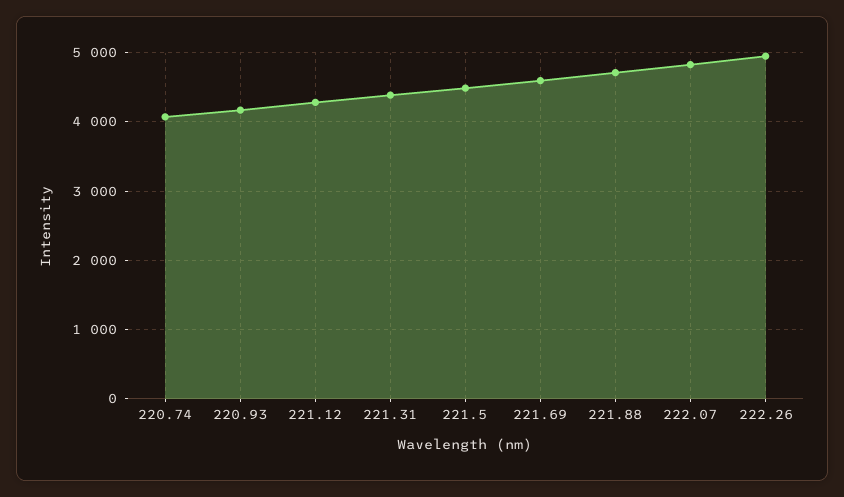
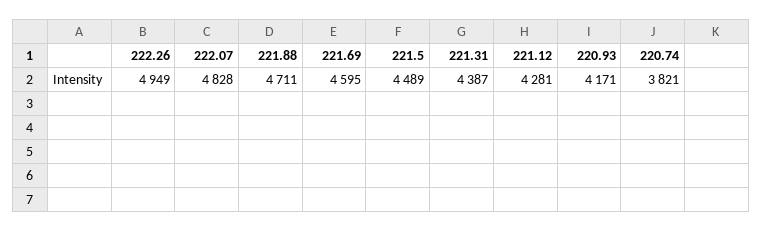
220.74: 4100 -> 3821

